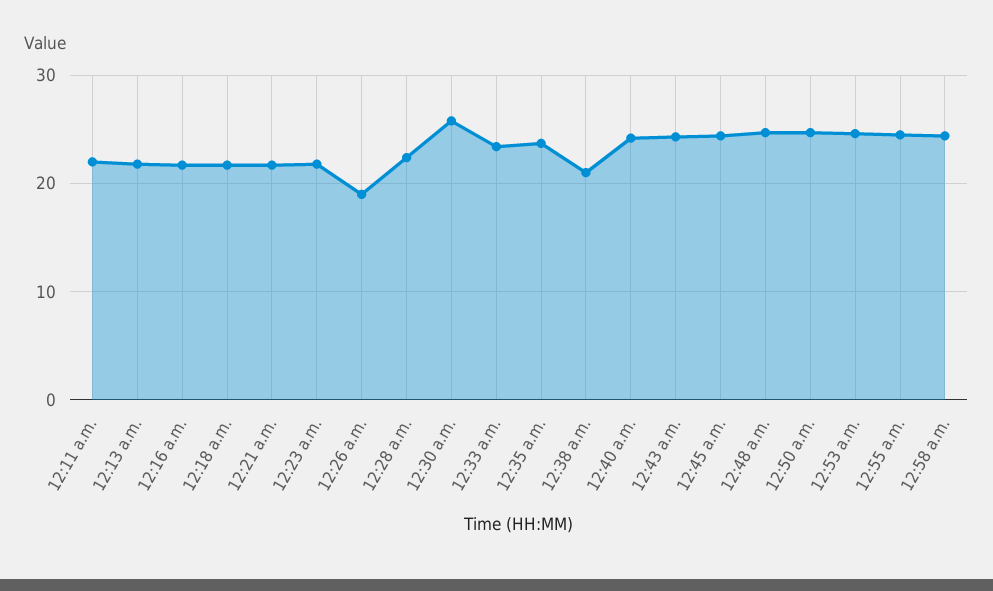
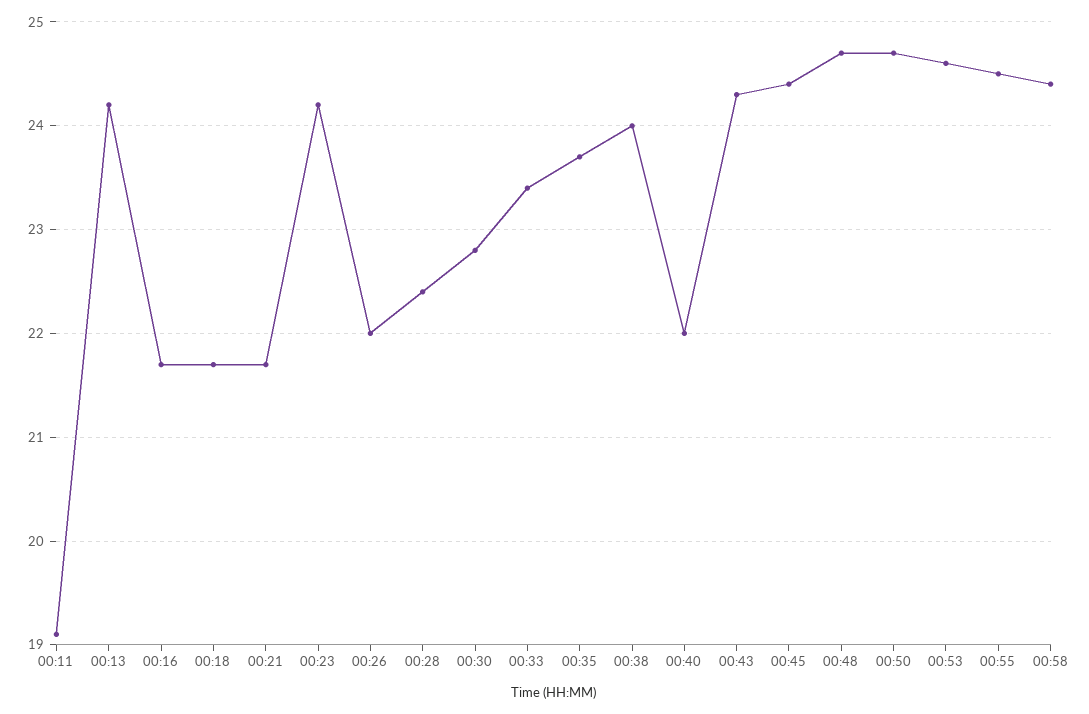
12:11 a.m.: 22 -> 19.1
12:13 a.m.: 22 -> 24.2
12:23 a.m.: 22 -> 24.2
12:26 a.m.: 19 -> 22
12:30 a.m.: 26 -> 22.8
12:38 a.m.: 21 -> 24
12:40 a.m.: 24 -> 22

